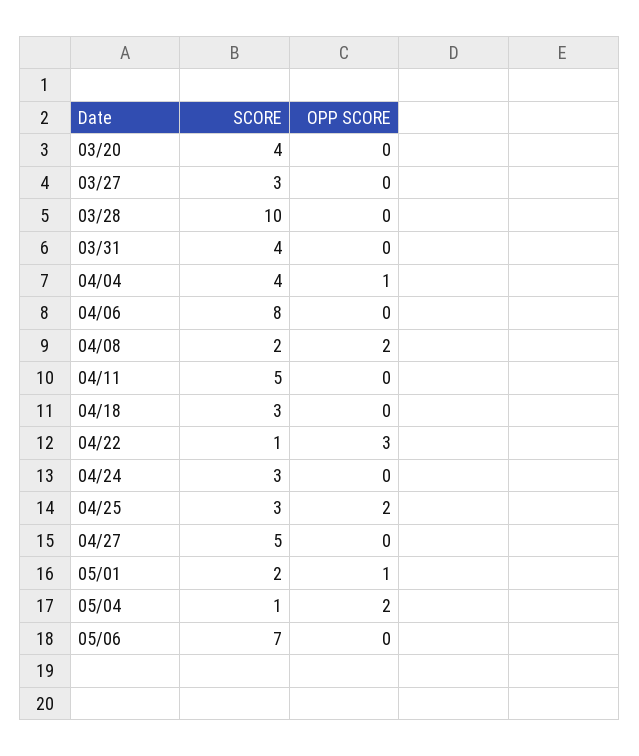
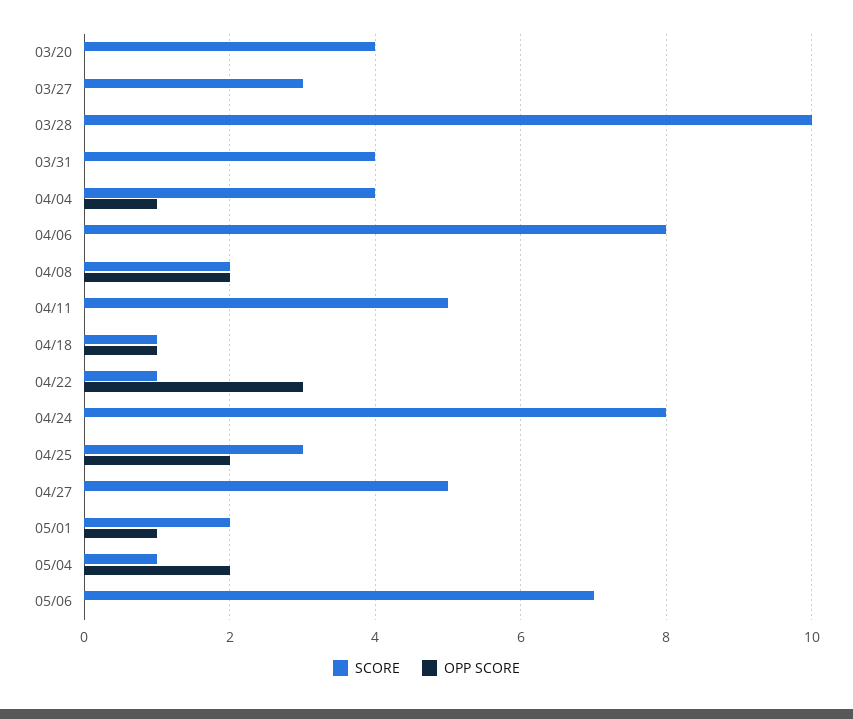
SCORE, 04/18: 3 -> 1
OPP SCORE, 04/18: 0 -> 1
SCORE, 04/24: 3 -> 8

